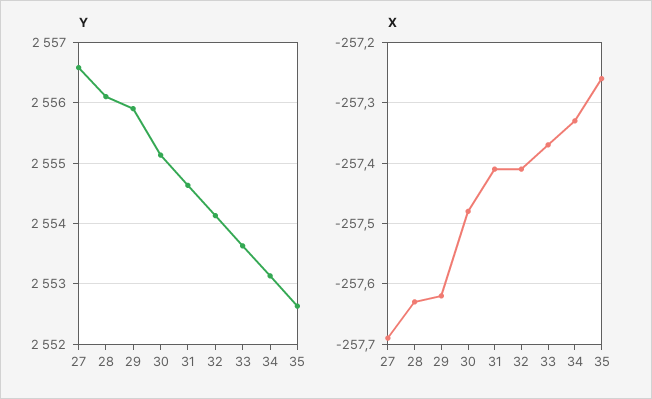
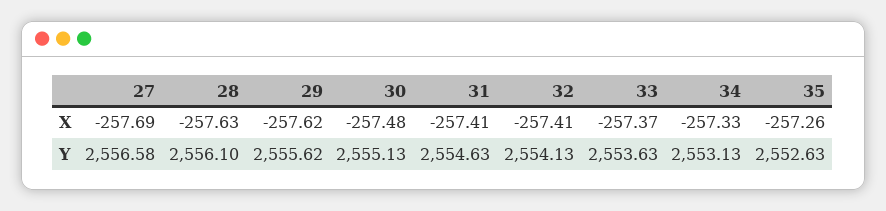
Y, 29: 2555.9 -> 2555.62

